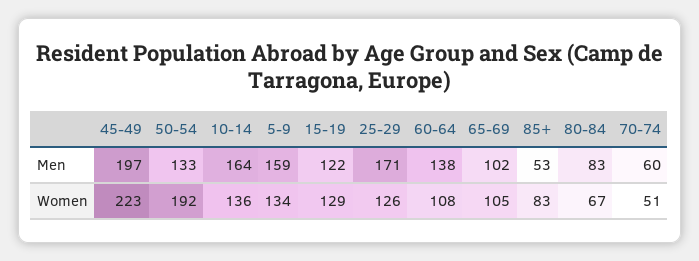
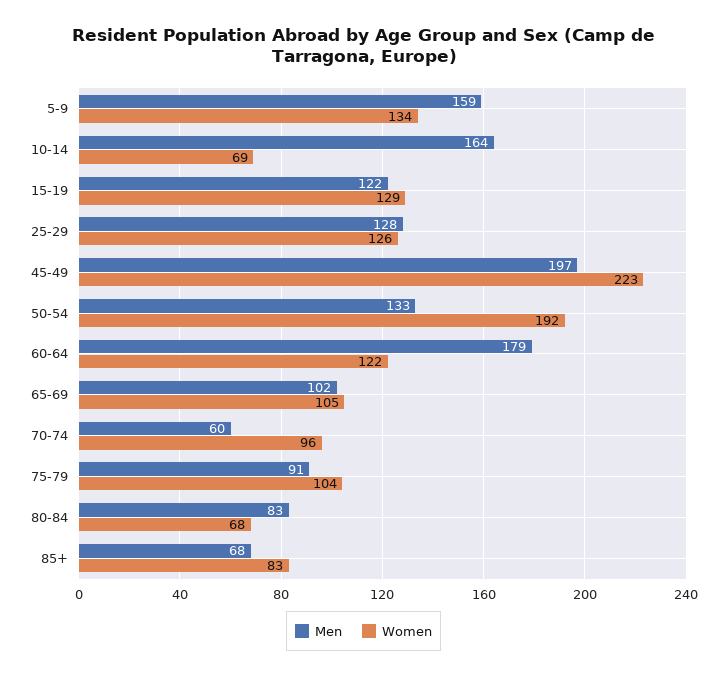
Men, 25-29: 171 -> 128
Men, 60-64: 138 -> 179
Men, 85+: 53 -> 68
Women, 10-14: 136 -> 69
Women, 60-64: 108 -> 122
Women, 80-84: 67 -> 68
Women, 70-74: 51 -> 96
Men, 75-79: none -> 91
Women, 75-79: none -> 104

